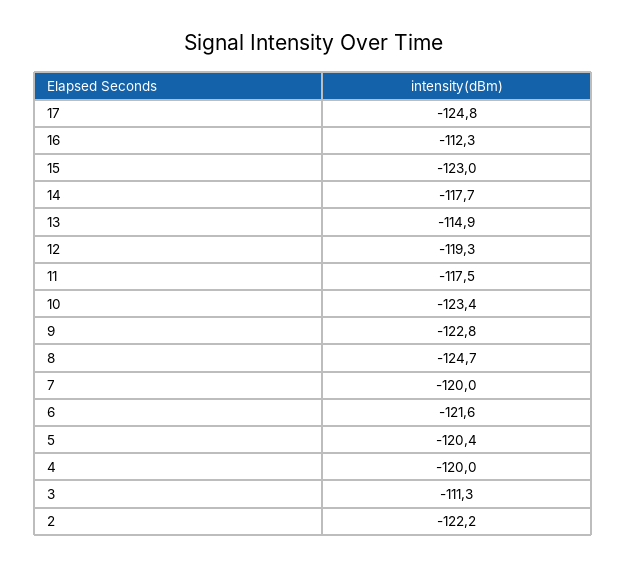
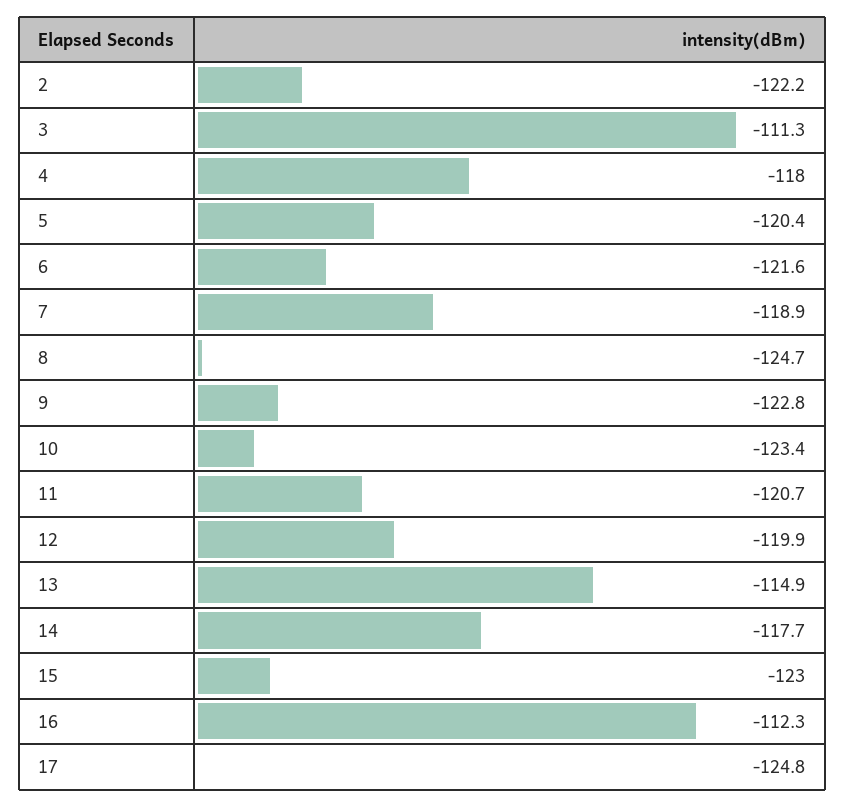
12: -119.3 -> -119.9
11: -117.5 -> -120.7
7: -120 -> -118.9
4: -120 -> -118

